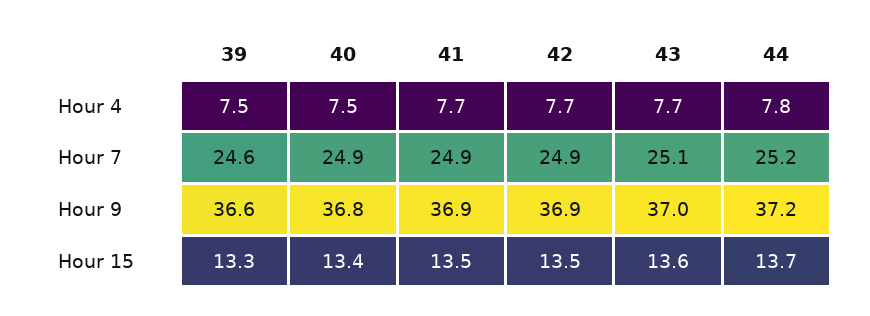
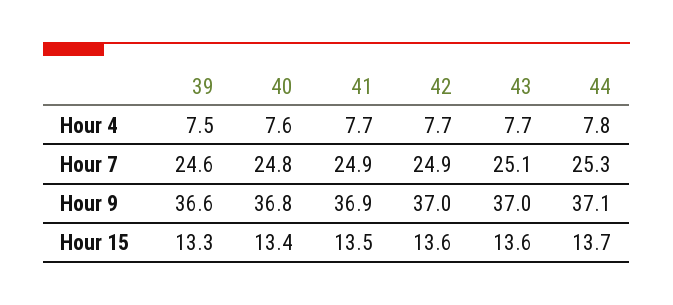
40, Hour 4: 7.5 -> 7.6
40, Hour 7: 24.9 -> 24.8
44, Hour 7: 25.2 -> 25.3
42, Hour 9: 36.9 -> 37
44, Hour 9: 37.2 -> 37.1
42, Hour 15: 13.5 -> 13.6

